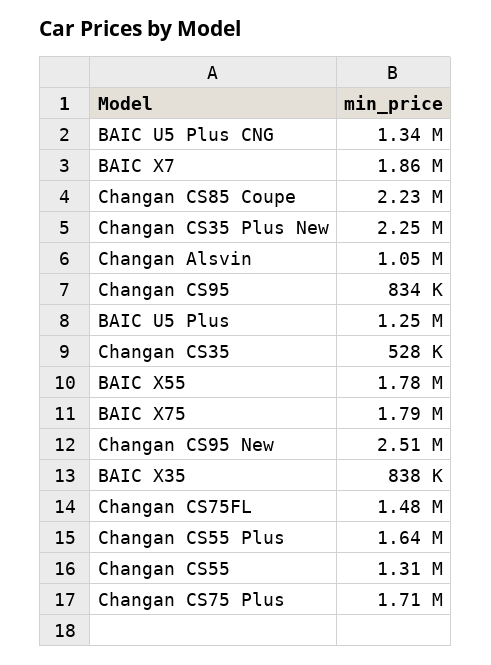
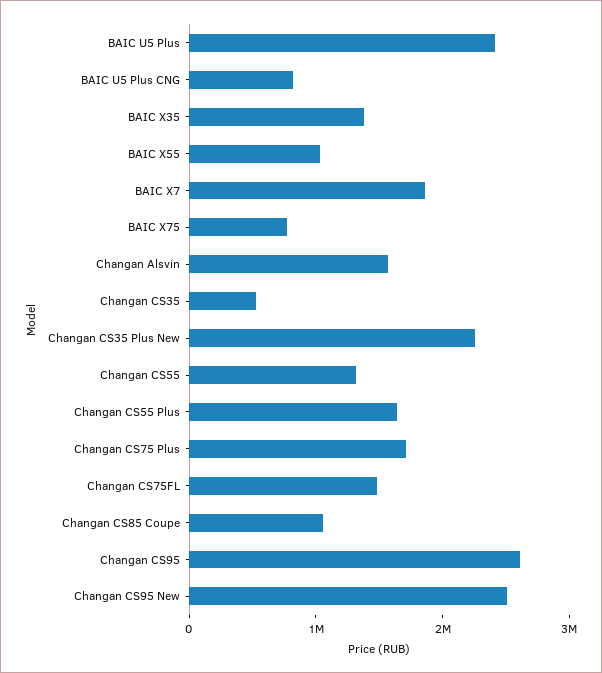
BAIC U5 Plus CNG: 1340000 -> 800000
Changan CS85 Coupe: 2230000 -> 1000000
Changan Alsvin: 1050000 -> 1600000
Changan CS95: 834000 -> 2600000
BAIC U5 Plus: 1250000 -> 2400000
BAIC X55: 1780000 -> 1000000
BAIC X75: 1790000 -> 800000
BAIC X35: 838000 -> 1400000

